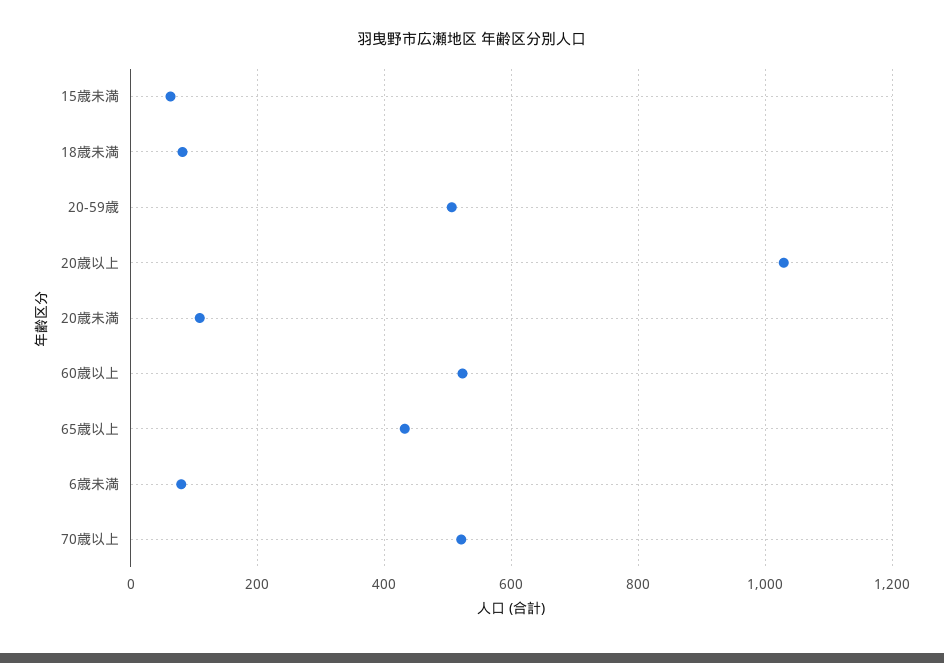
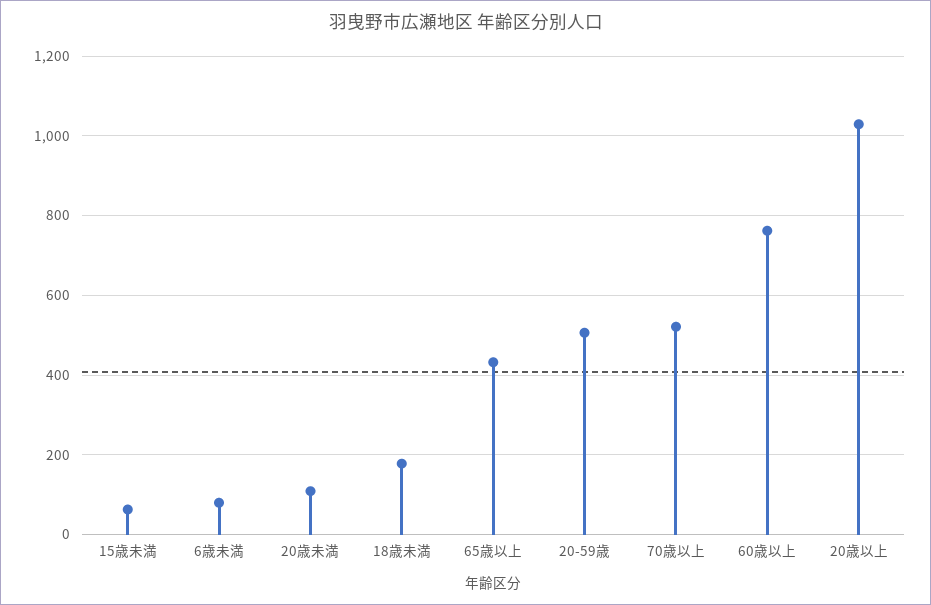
18歳未満: 80 -> 180
60歳以上: 520 -> 760

